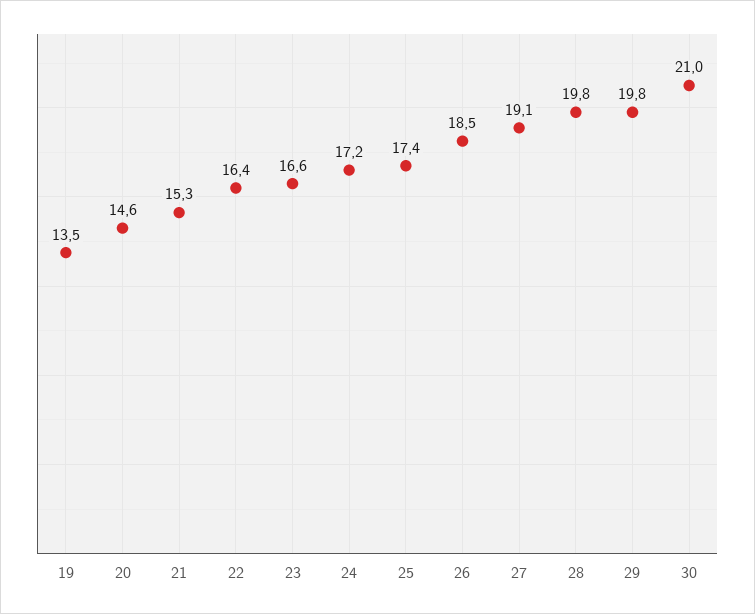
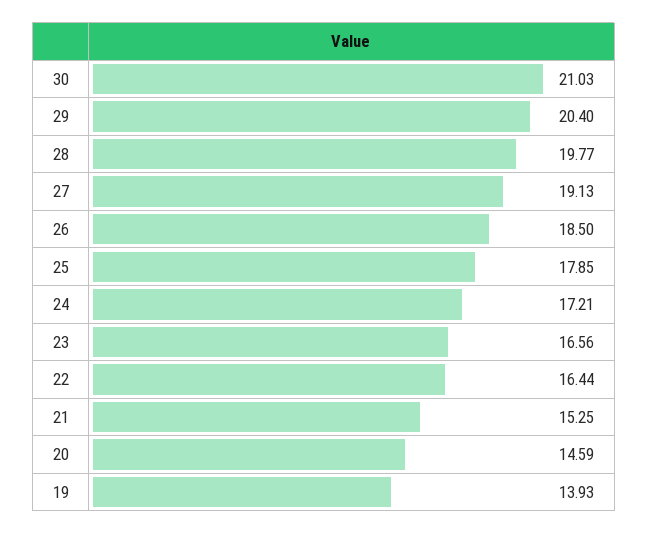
19: 13.5 -> 13.93
25: 17.4 -> 17.85
29: 19.8 -> 20.4

